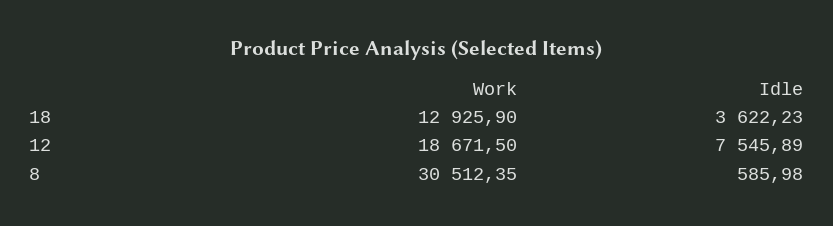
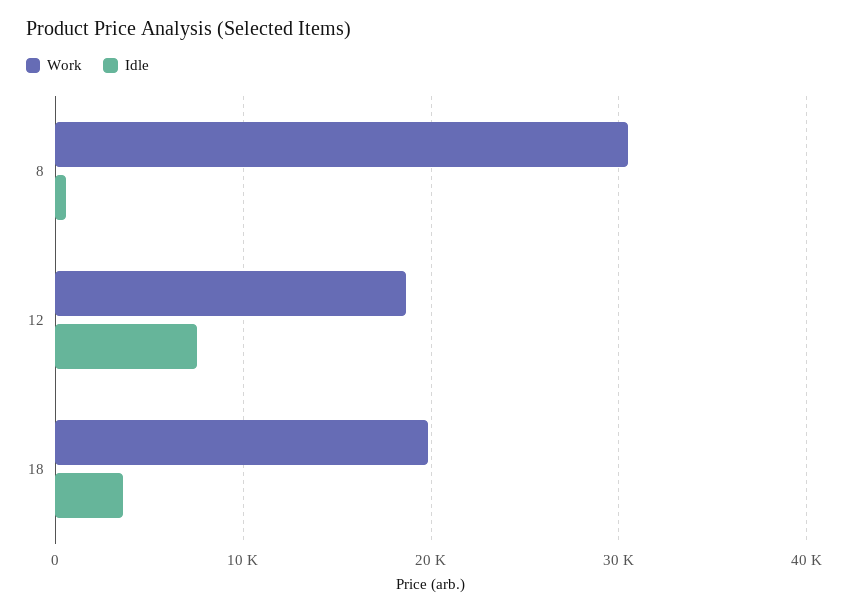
Work, 18: 12925.9 -> 20000

